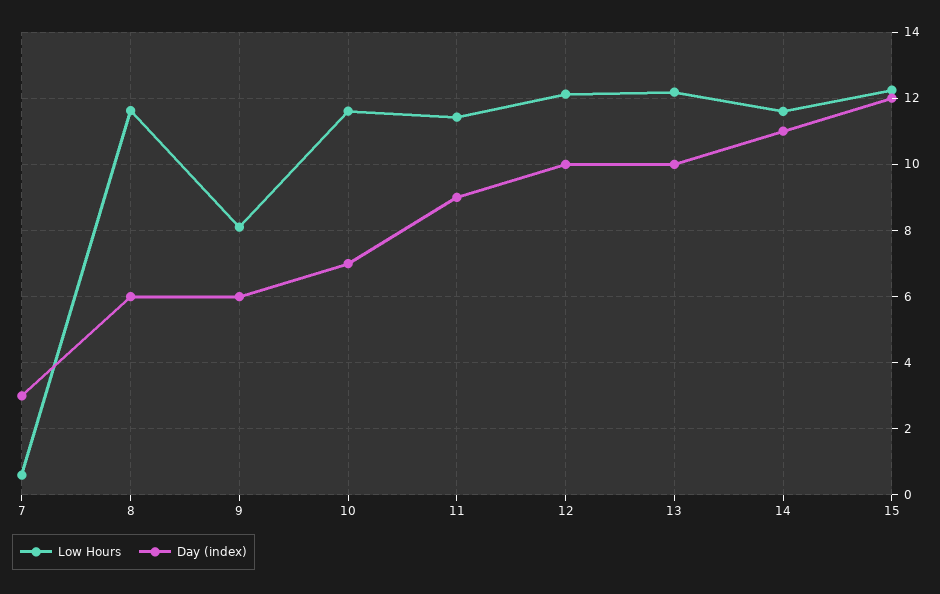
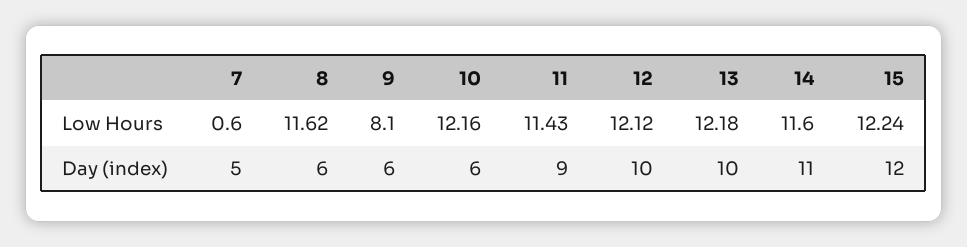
Day (index), 7: 3 -> 5
Low Hours, 10: 11.6 -> 12.16
Day (index), 10: 7 -> 6

